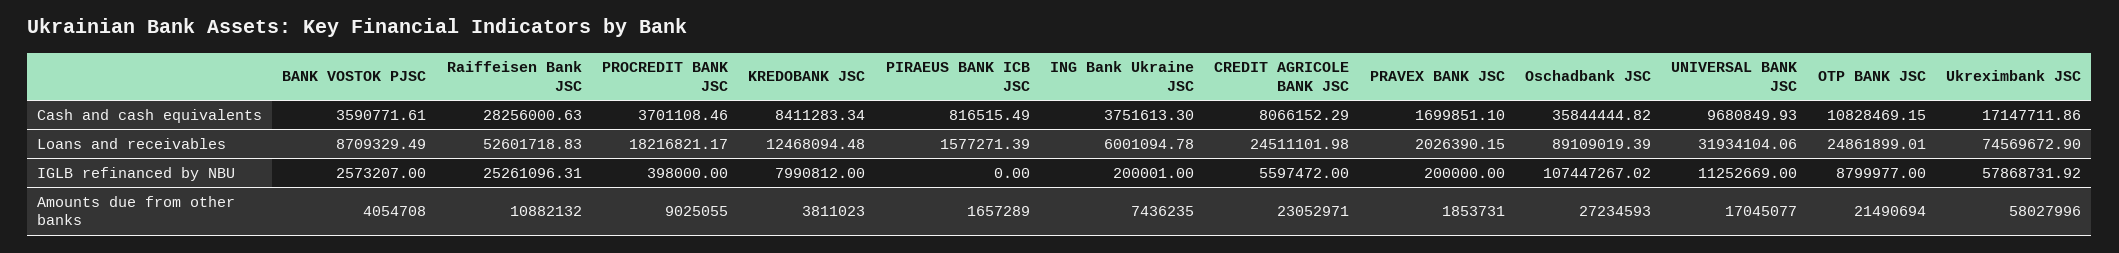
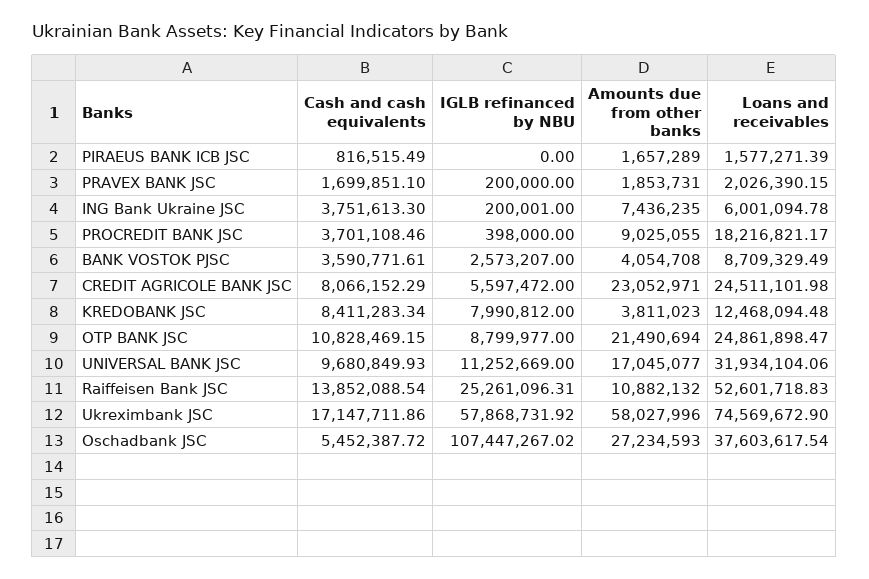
Raiffeisen Bank JSC, Cash and cash equivalents: 28256000.63 -> 13852088.54
Oschadbank JSC, Cash and cash equivalents: 35844444.82 -> 5452387.72
Oschadbank JSC, Loans and receivables: 89109019.39 -> 37603617.54
OTP BANK JSC, Loans and receivables: 24861899.01 -> 24861898.47

